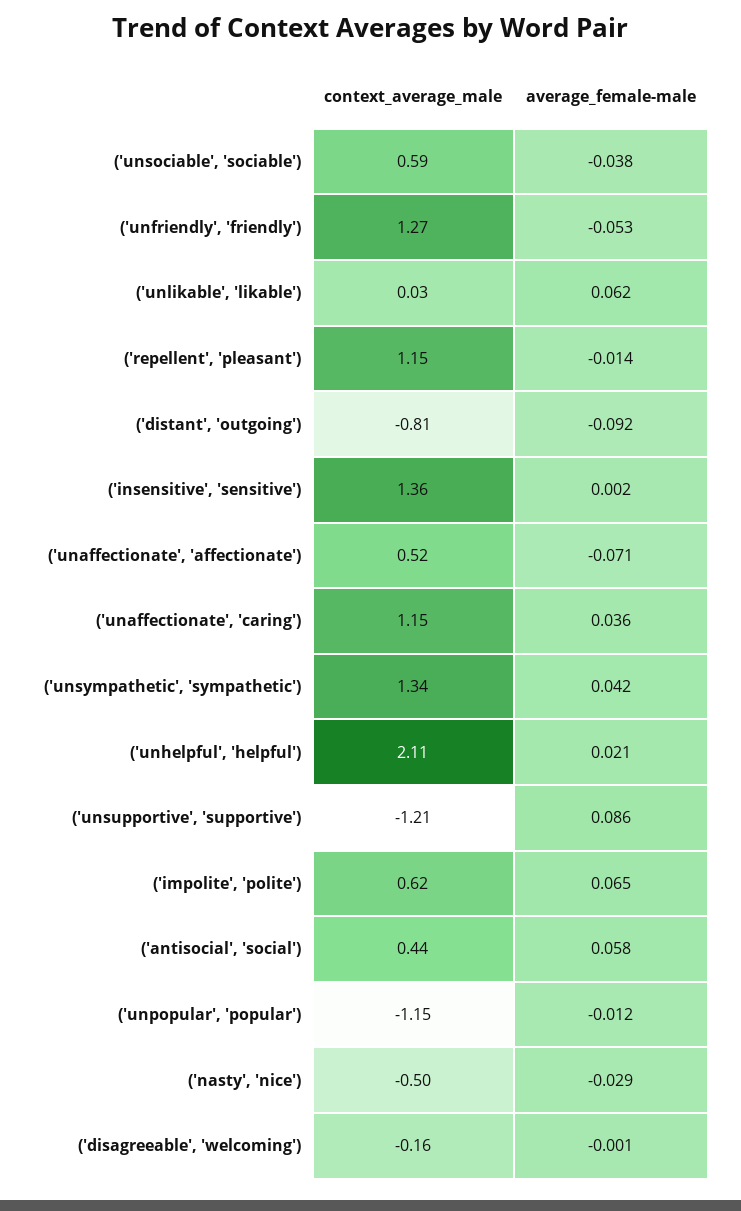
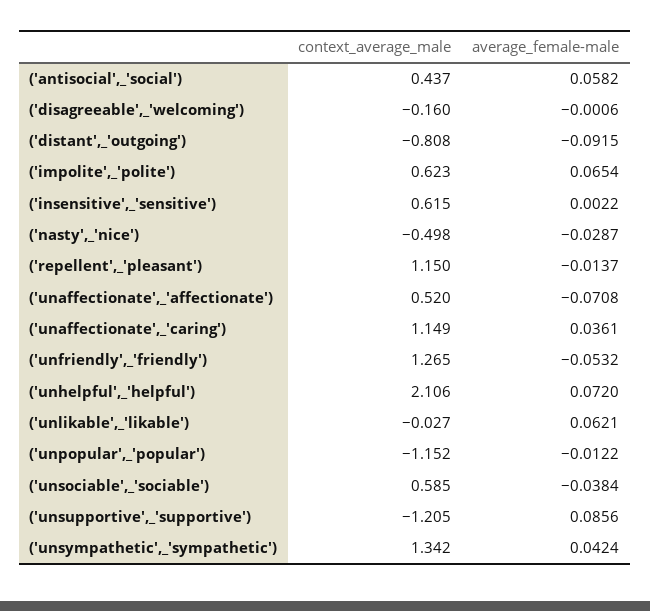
context_average_male, ('unlikable', 'likable'): 0.03 -> -0.027
context_average_male, ('insensitive', 'sensitive'): 1.36 -> 0.615
average_female-male, ('unhelpful', 'helpful'): 0.021 -> 0.072

